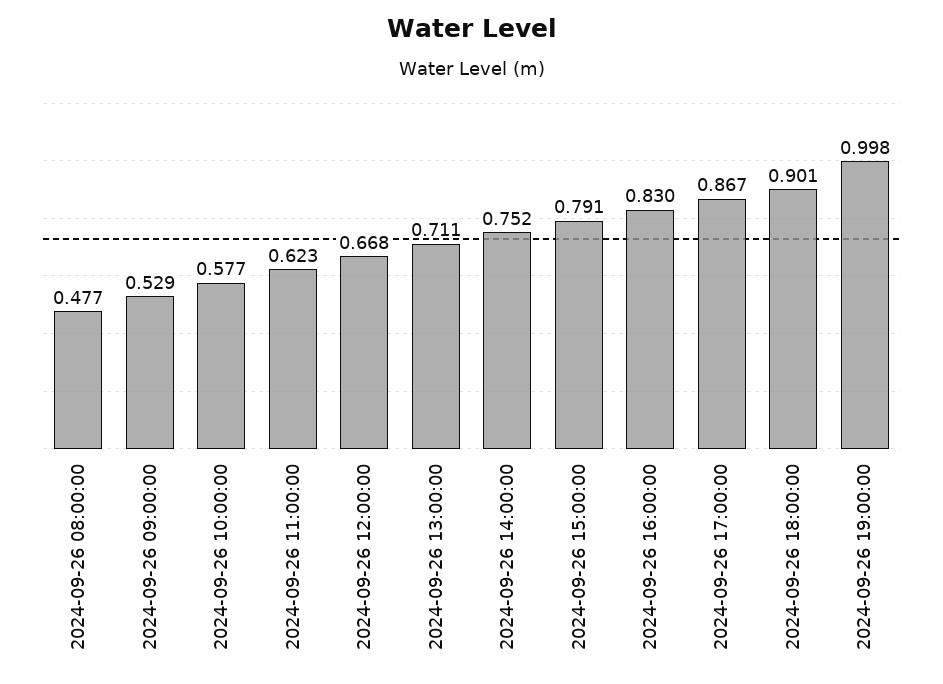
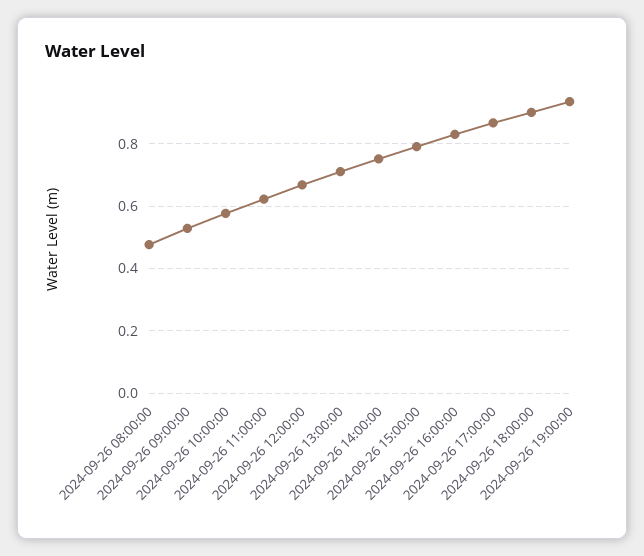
2024-09-26 19:00:00: 0.998 -> 0.94

